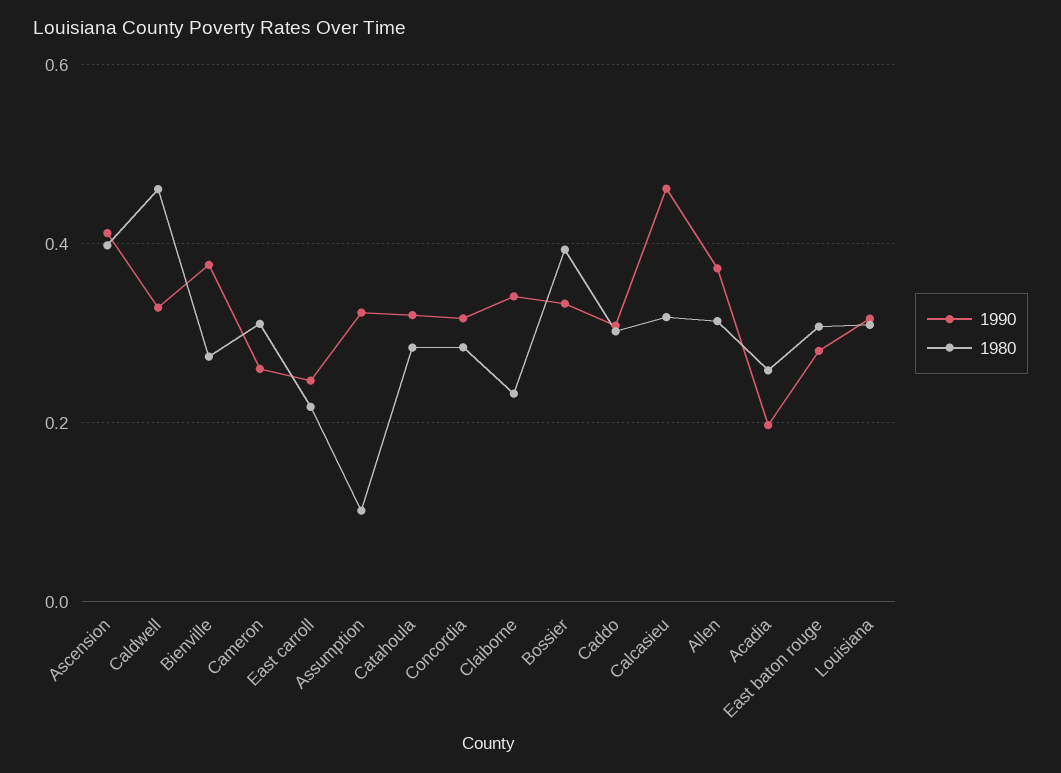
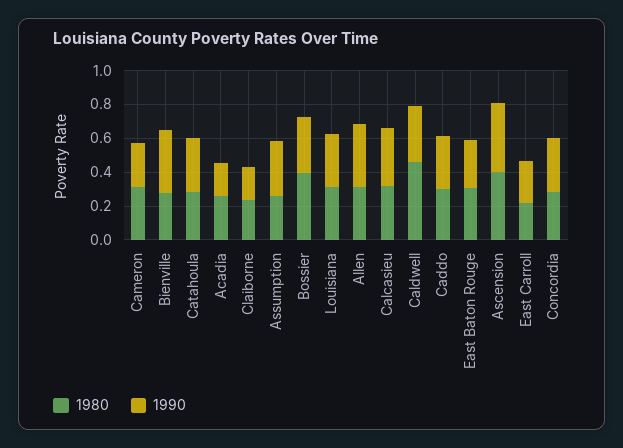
1980, Assumption: 0.1 -> 0.25
1990, Claiborne: 0.34 -> 0.2
1990, Calcasieu: 0.46 -> 0.35

